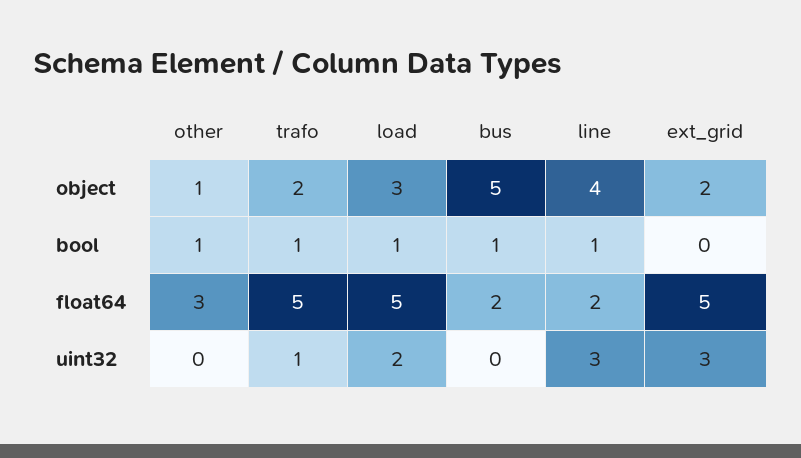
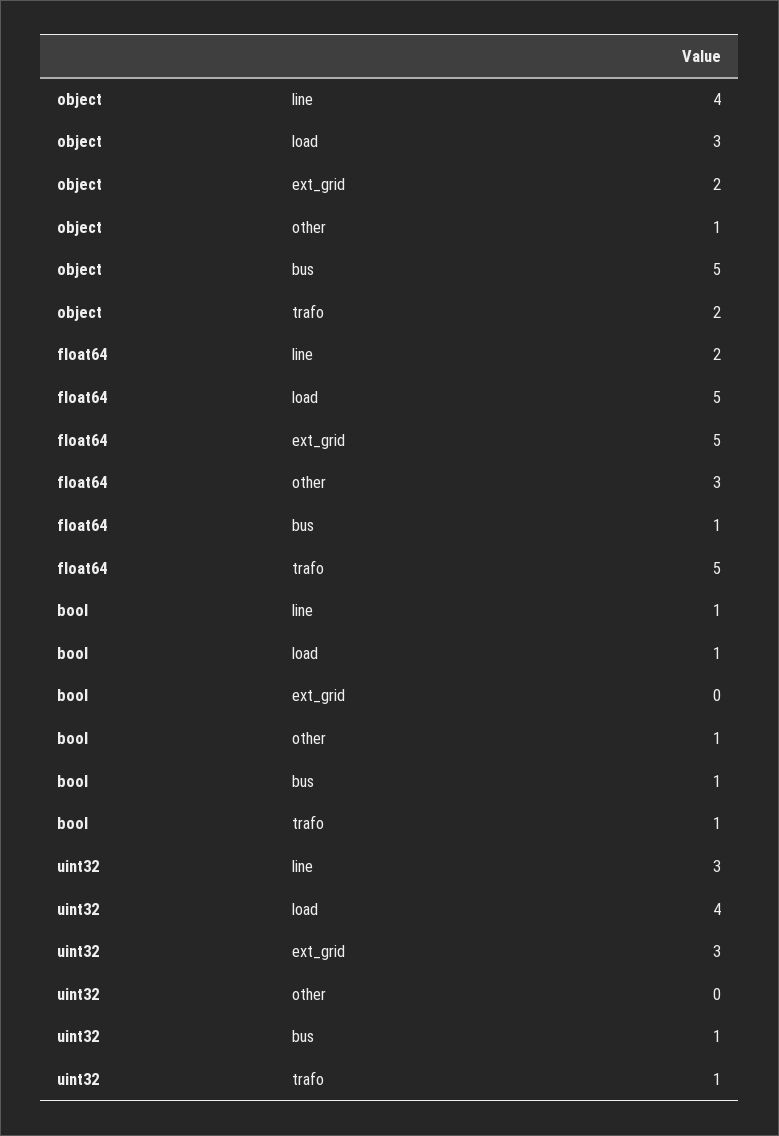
bus, float64: 2 -> 1
load, uint32: 2 -> 4
bus, uint32: 0 -> 1

